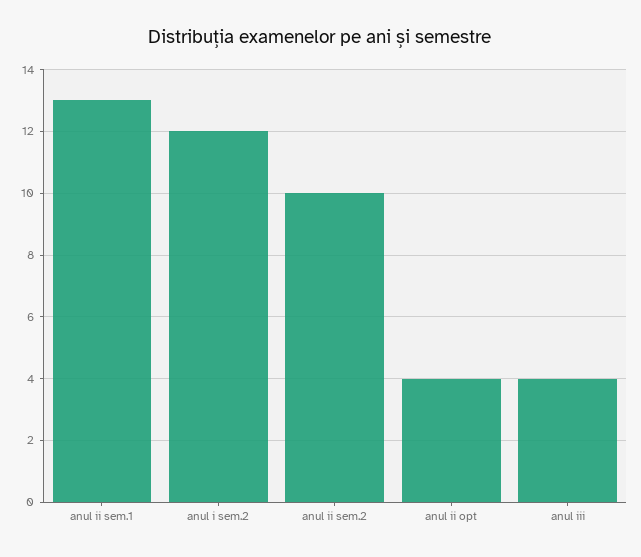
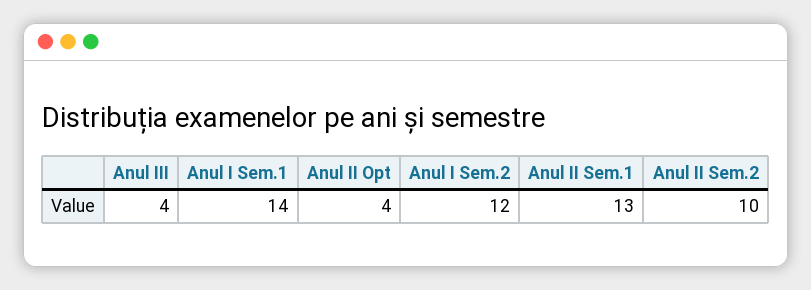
Anul I Sem.1: none -> 14

